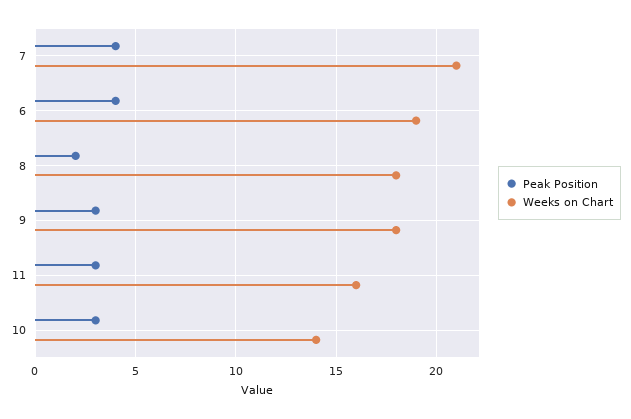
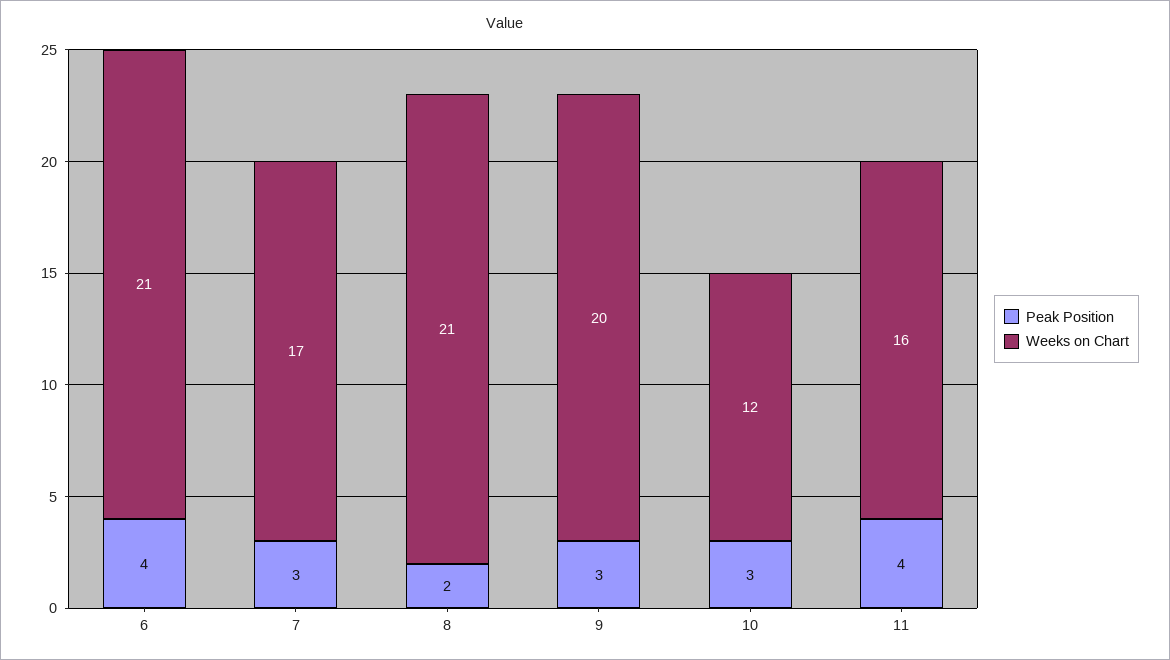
Peak Position, 7: 4 -> 3
Weeks on Chart, 7: 21 -> 17
Weeks on Chart, 6: 19 -> 21
Weeks on Chart, 8: 18 -> 21
Weeks on Chart, 9: 18 -> 20
Peak Position, 11: 3 -> 4
Weeks on Chart, 10: 14 -> 12

